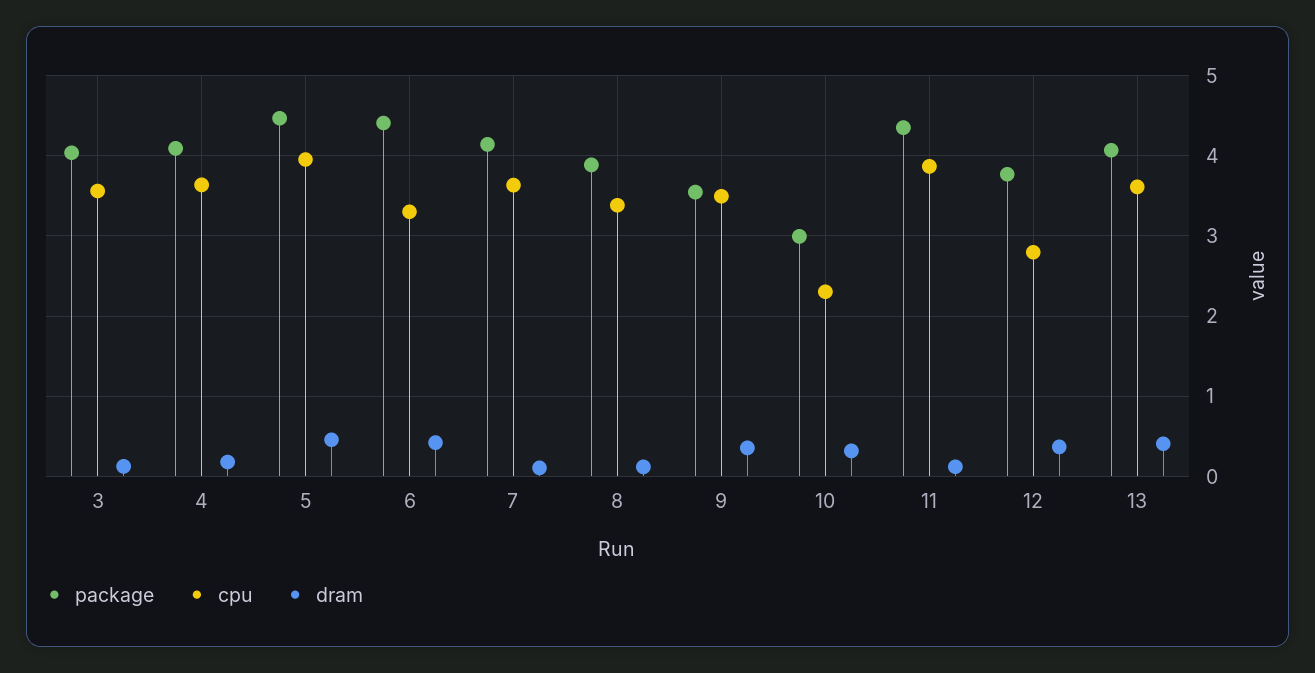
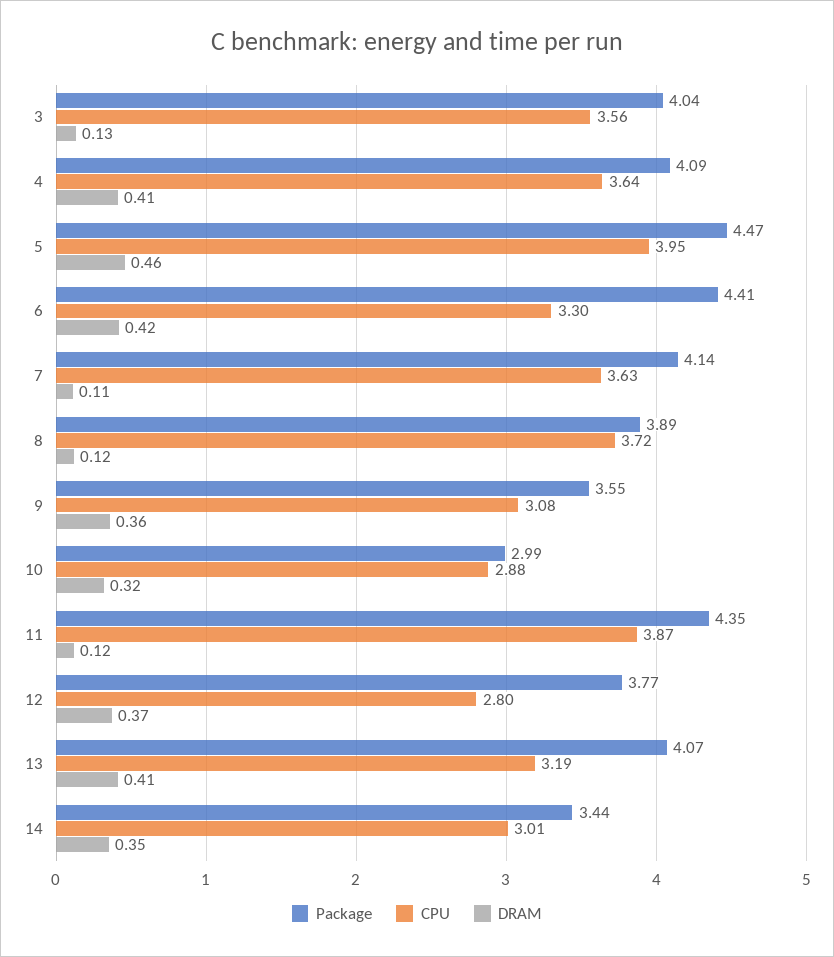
dram, 4: 0.2 -> 0.41
cpu, 8: 3.4 -> 3.72
cpu, 9: 3.5 -> 3.08
cpu, 10: 2.3 -> 2.88
cpu, 13: 3.6 -> 3.19
package, 14: none -> 3.44
cpu, 14: none -> 3.01
dram, 14: none -> 0.35

